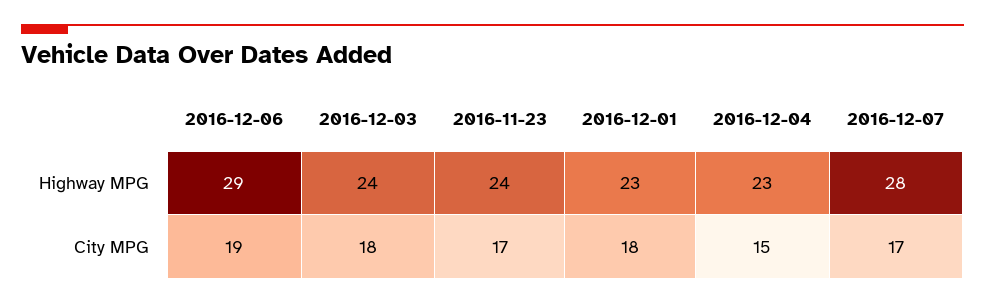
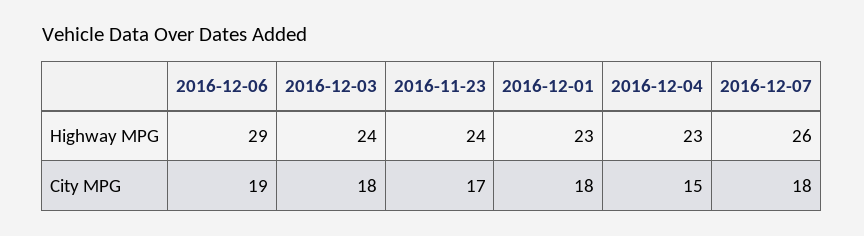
2016-12-07, Highway MPG: 28 -> 26
2016-12-07, City MPG: 17 -> 18

